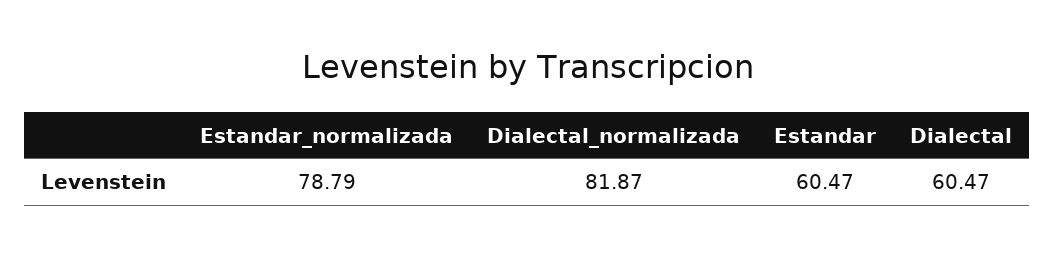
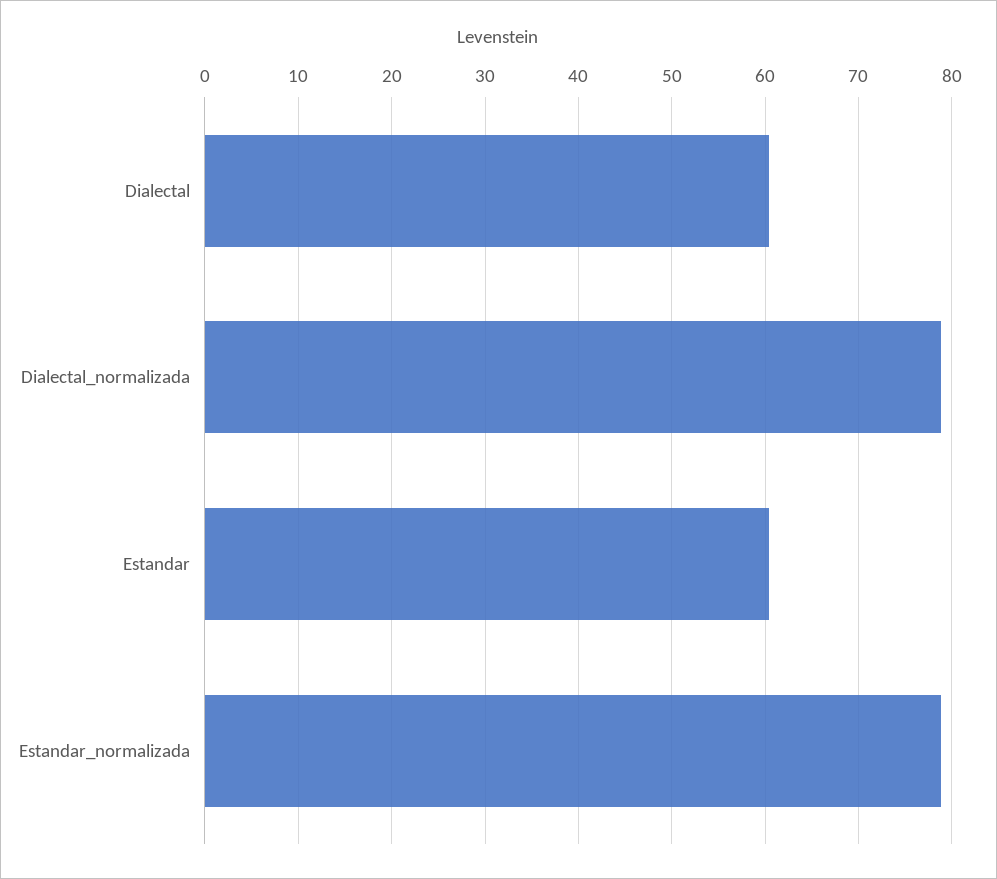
Dialectal_normalizada: 81.87 -> 79

